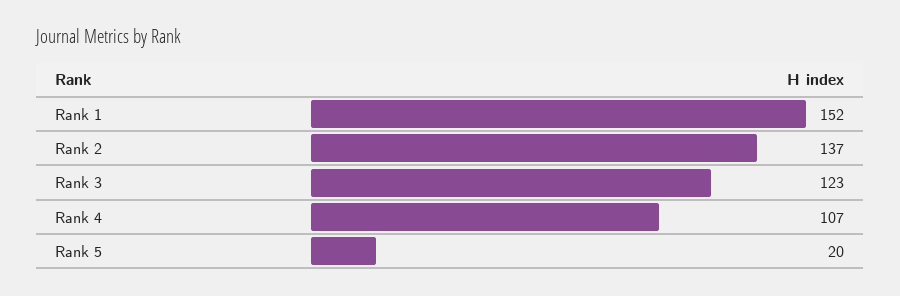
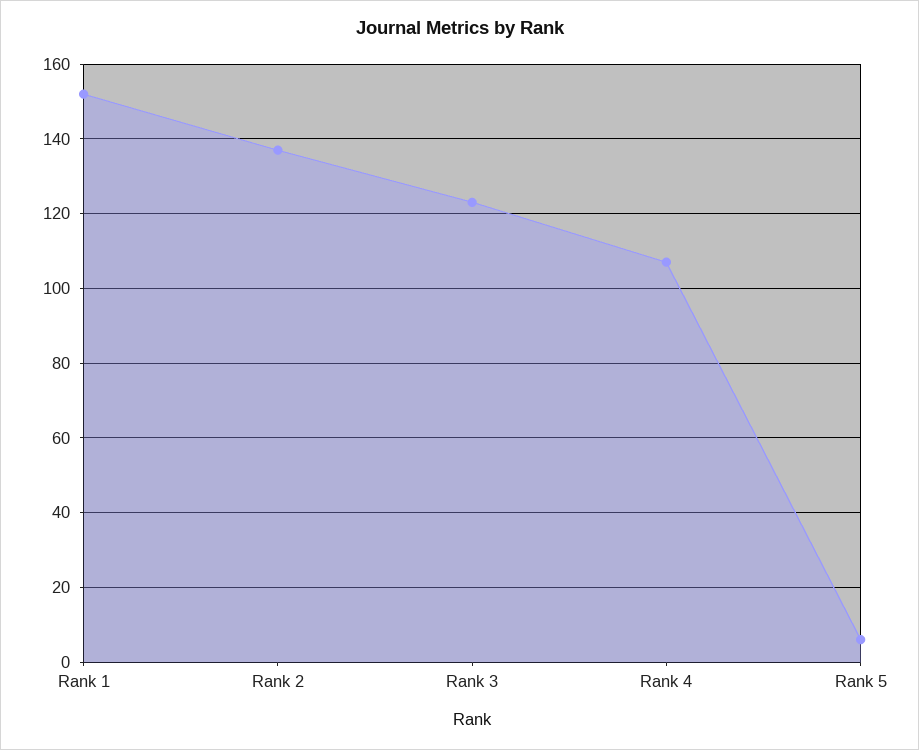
Rank 5: 20 -> 5

